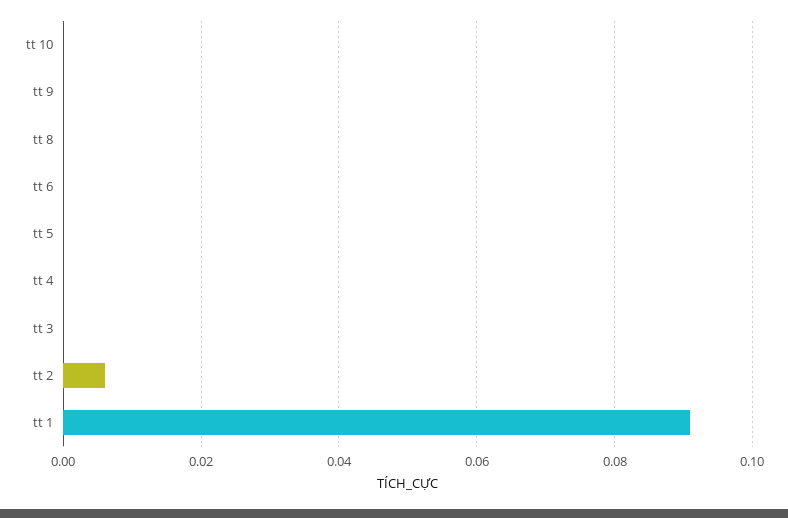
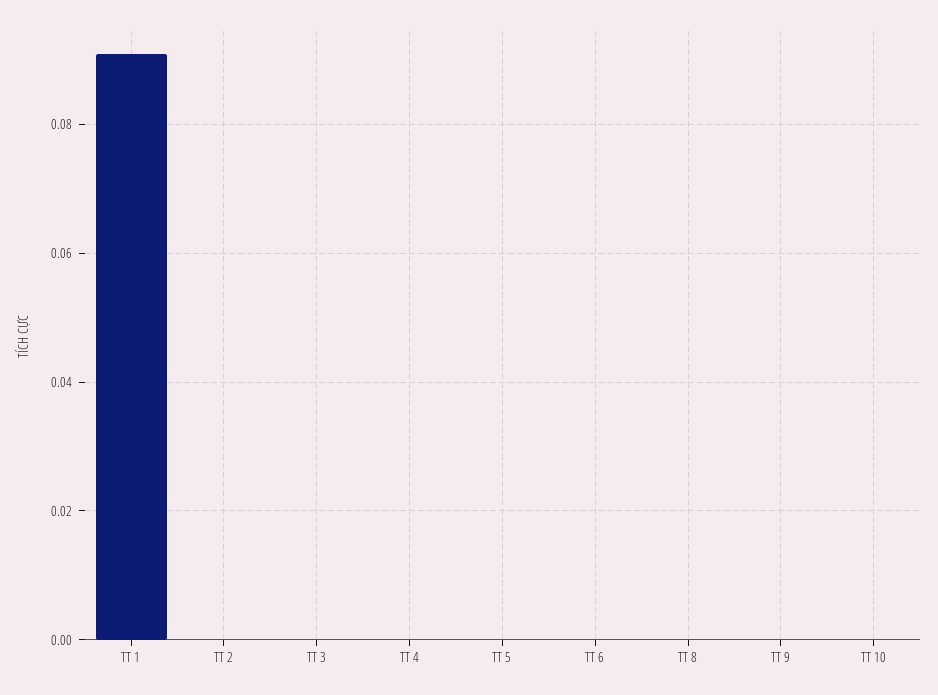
tt 2: 0.006 -> 0

